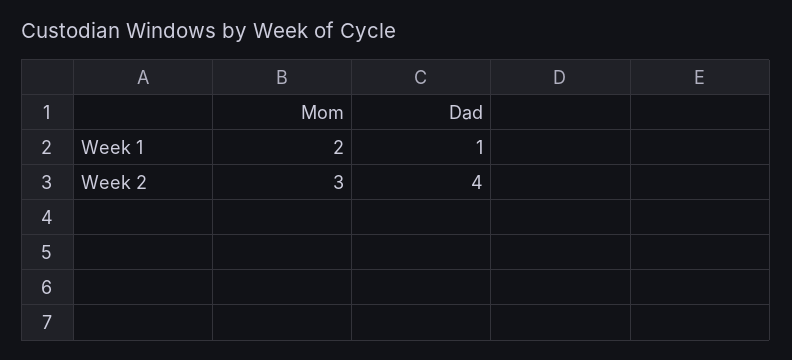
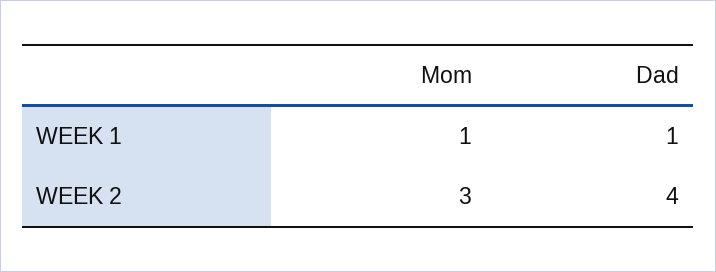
Mom, Week 1: 2 -> 1

